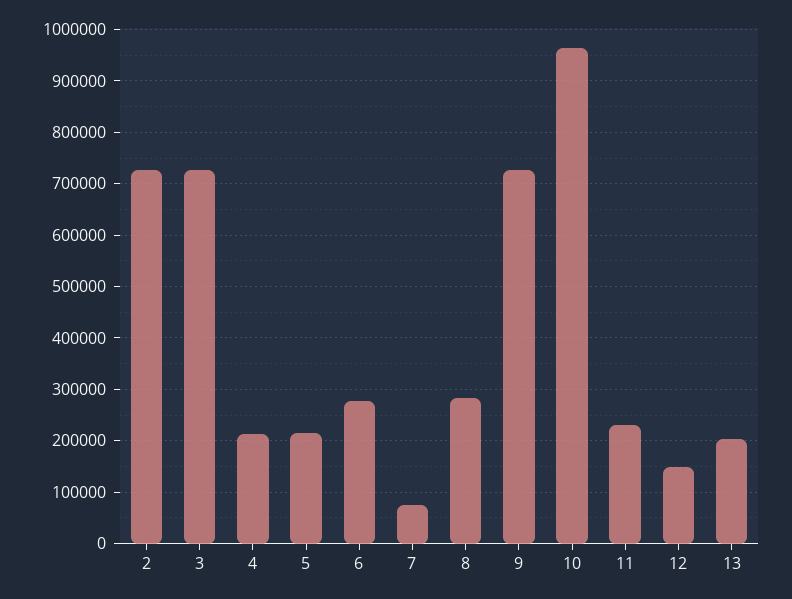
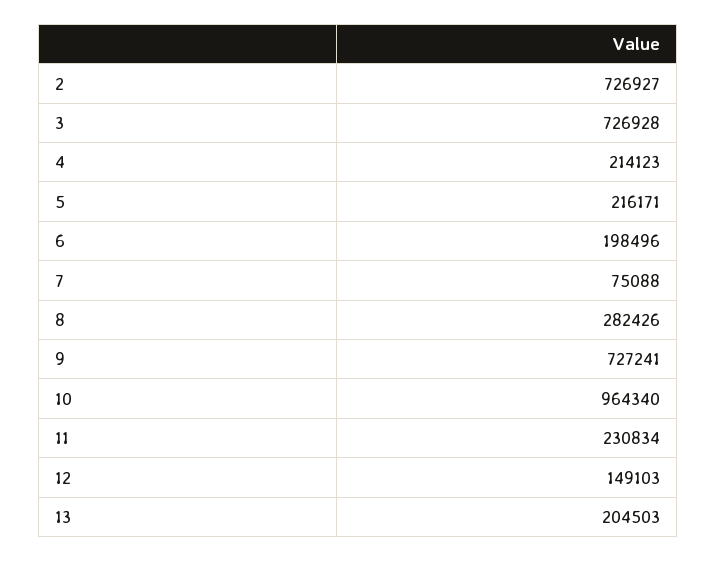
6: 280000 -> 198496

